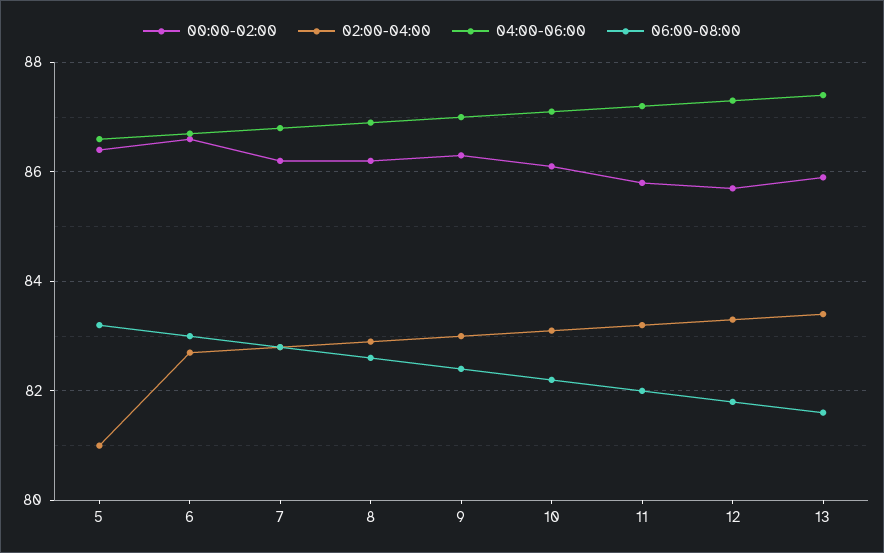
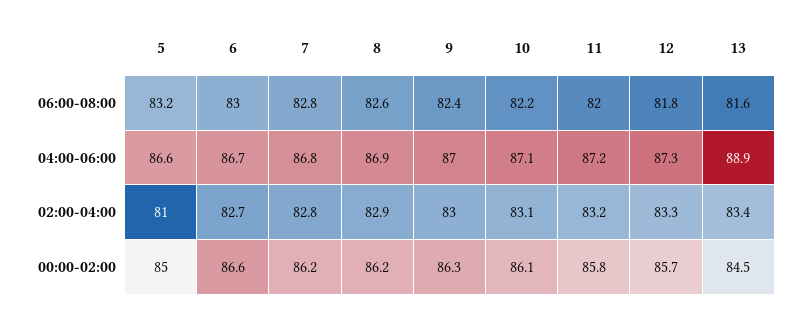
00:00-02:00, 5: 86.5 -> 85
00:00-02:00, 13: 86 -> 84.5
04:00-06:00, 13: 87.5 -> 88.9

